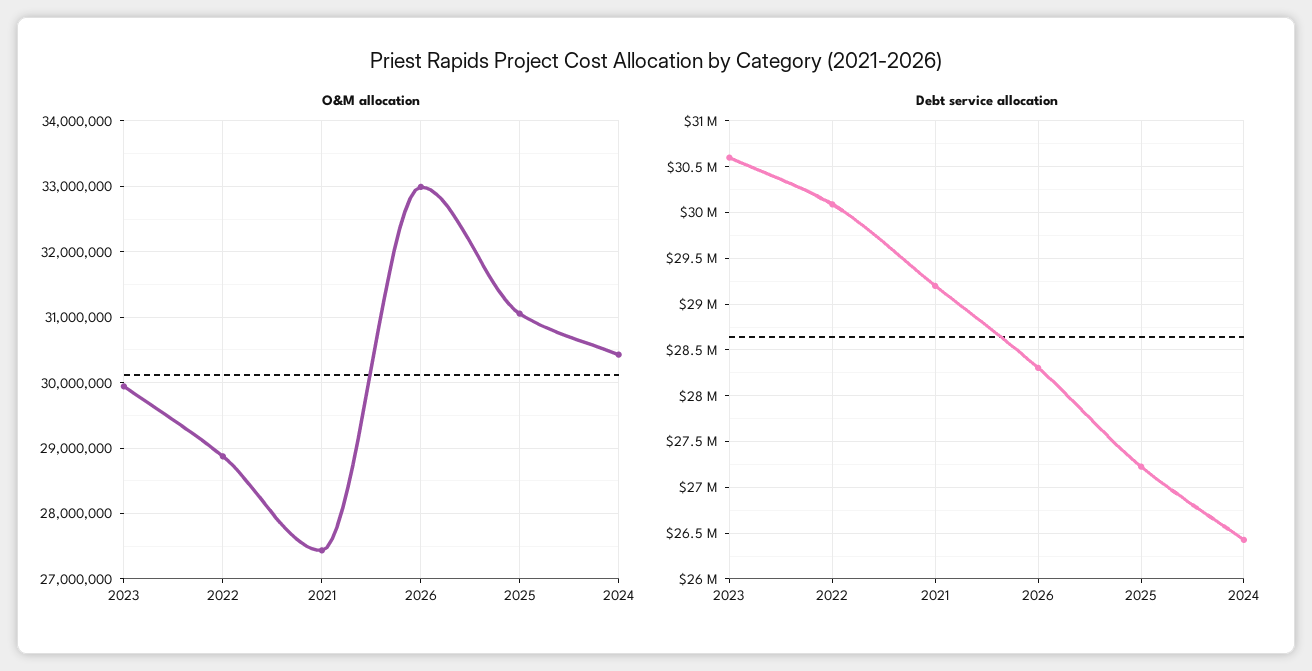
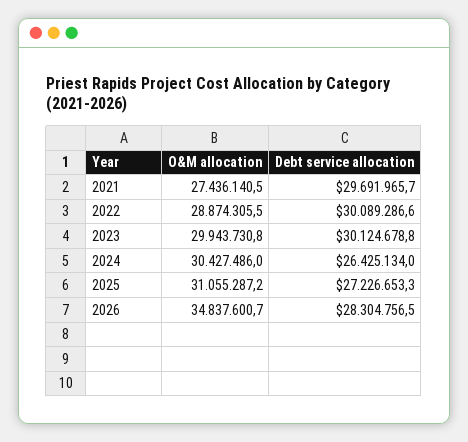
O&M allocation, 2026: 33000000 -> 34837600.7
Debt service allocation, 2023: 30600000 -> 30124678.8
Debt service allocation, 2021: 29200000 -> 29691965.7

